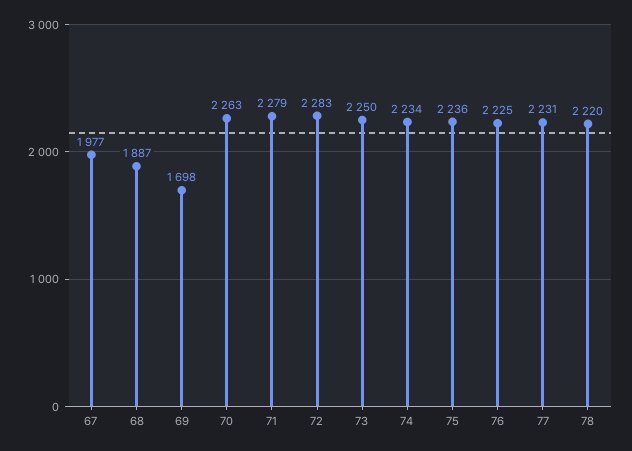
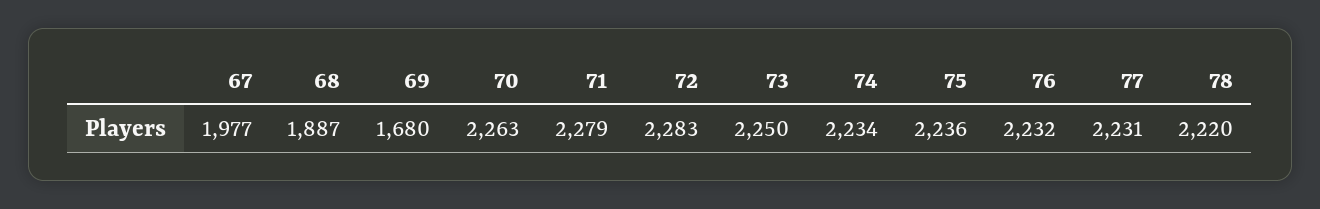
69: 1698 -> 1680
76: 2225 -> 2232

